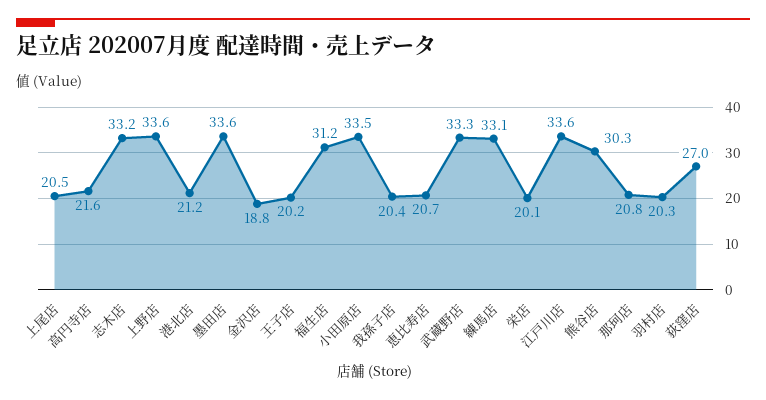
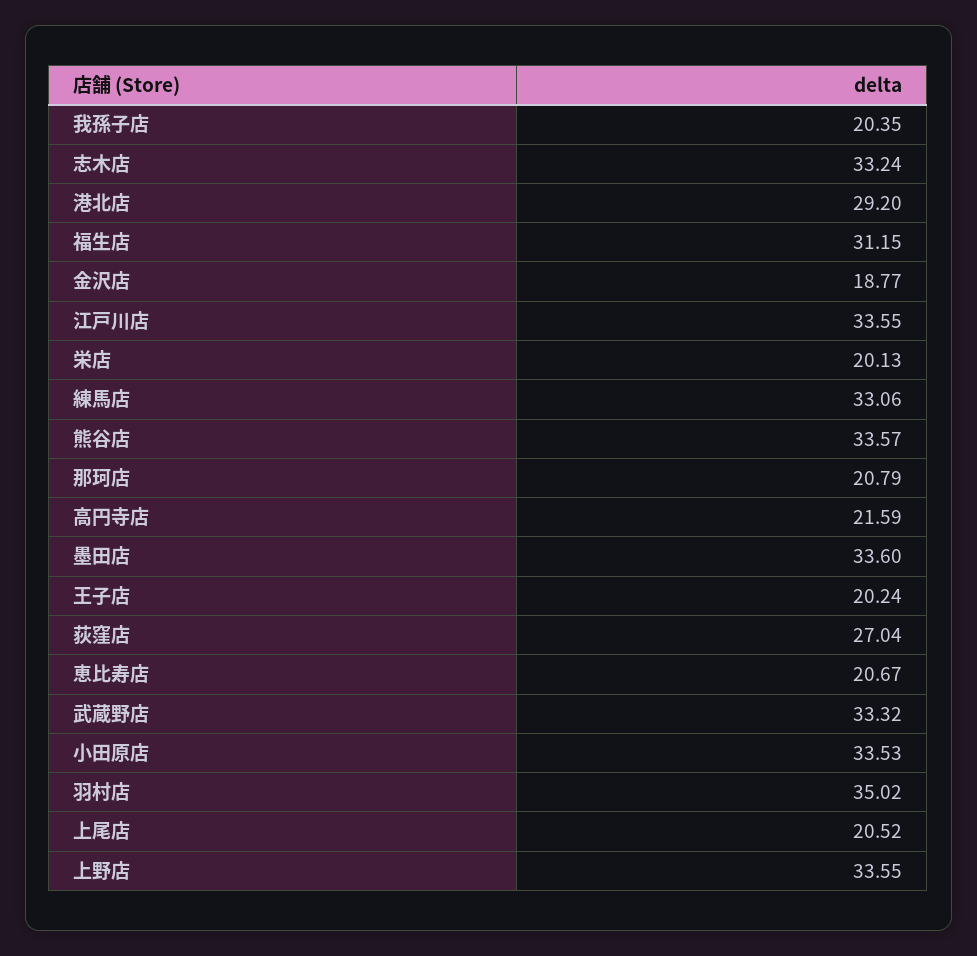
港北店: 21.2 -> 29.2
熊谷店: 30.3 -> 33.57
羽村店: 20.3 -> 35.02

